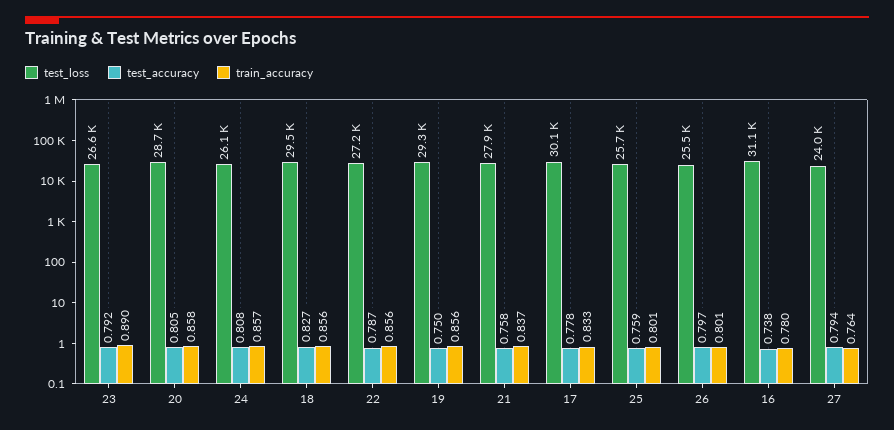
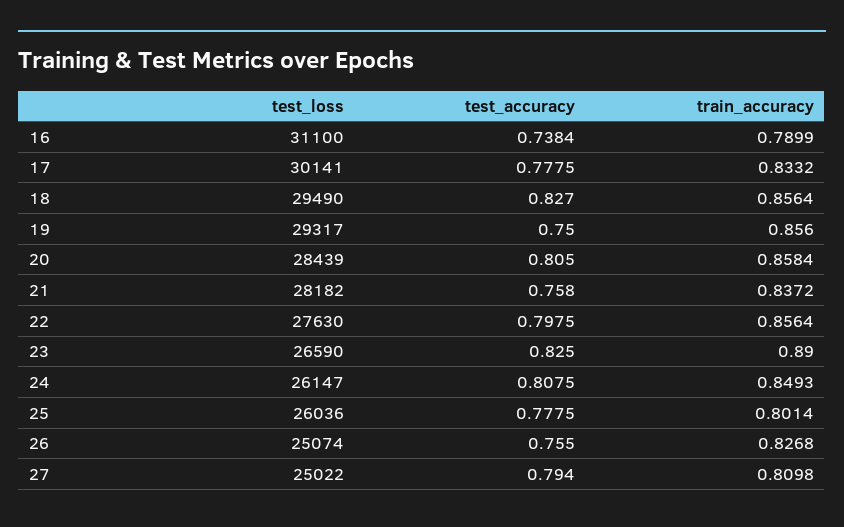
test_accuracy, 23: 0.792 -> 0.825
test_loss, 20: 28700 -> 28439
train_accuracy, 24: 0.857 -> 0.8493
test_loss, 22: 27200 -> 27630
test_accuracy, 22: 0.787 -> 0.7975
test_loss, 21: 27900 -> 28182
test_loss, 25: 25700 -> 26036
test_accuracy, 25: 0.759 -> 0.7775
test_loss, 26: 25500 -> 25074
test_accuracy, 26: 0.797 -> 0.755
train_accuracy, 26: 0.801 -> 0.8268
train_accuracy, 16: 0.78 -> 0.7899
test_loss, 27: 24000 -> 25022
train_accuracy, 27: 0.764 -> 0.8098

